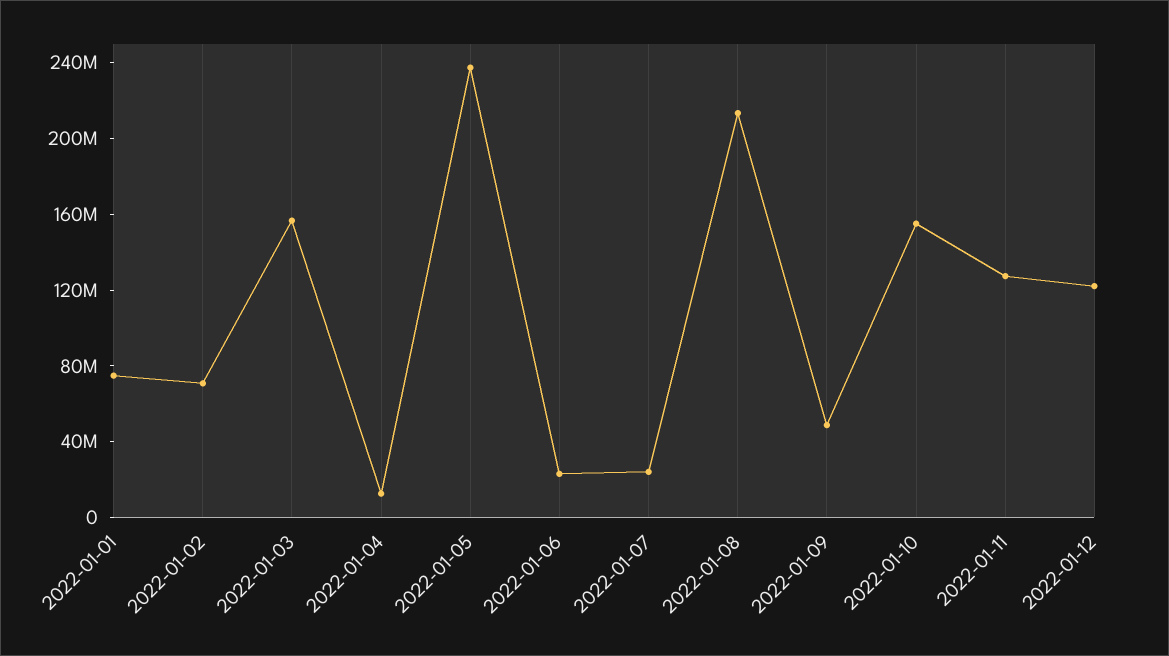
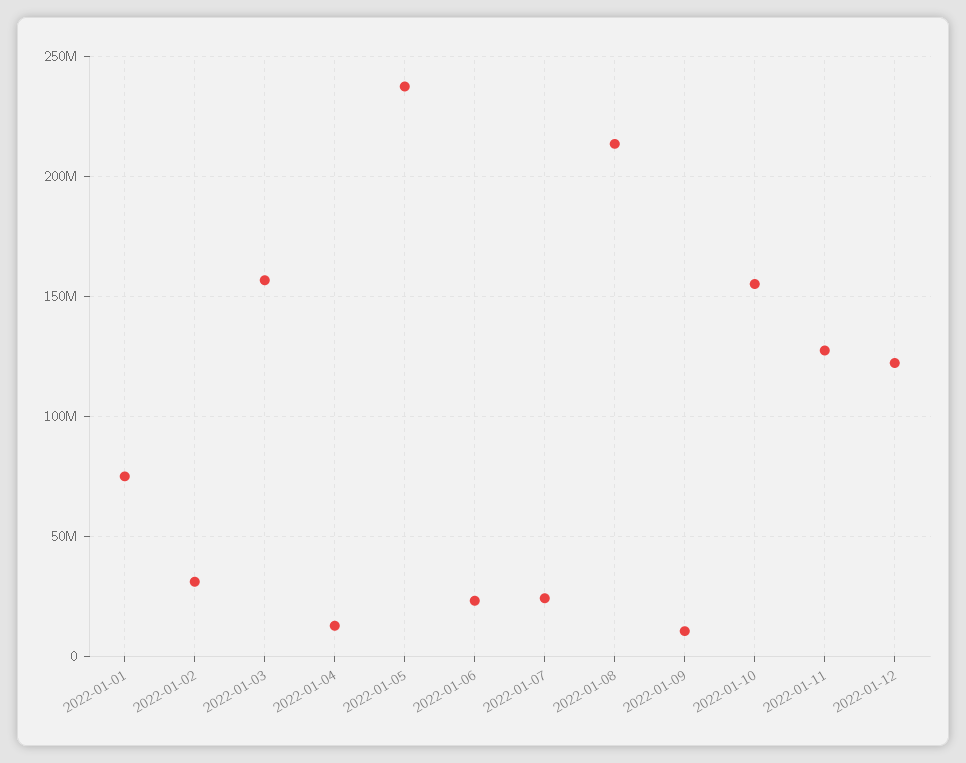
2022-01-02: 70000000 -> 30000000
2022-01-09: 50000000 -> 10000000

